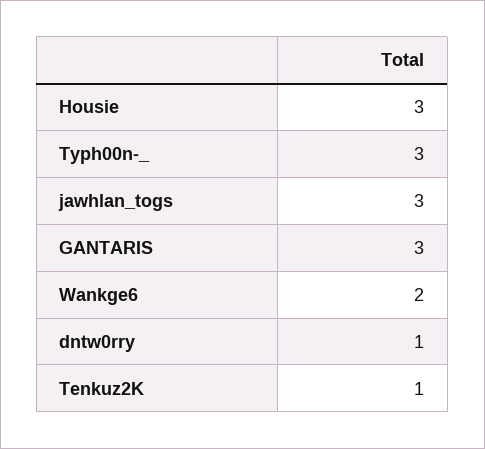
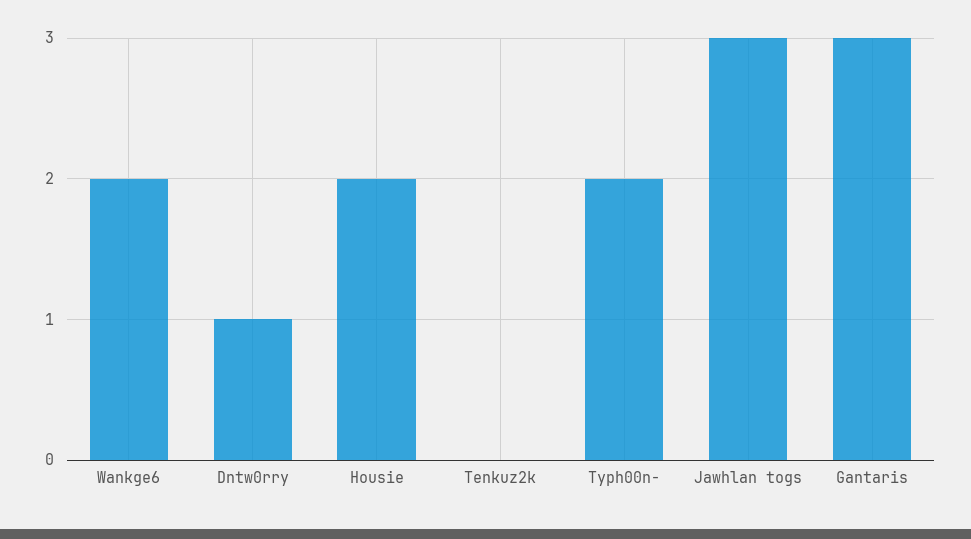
Housie: 3 -> 2
Typh00n-_: 3 -> 2
Tenkuz2K: 1 -> 0

